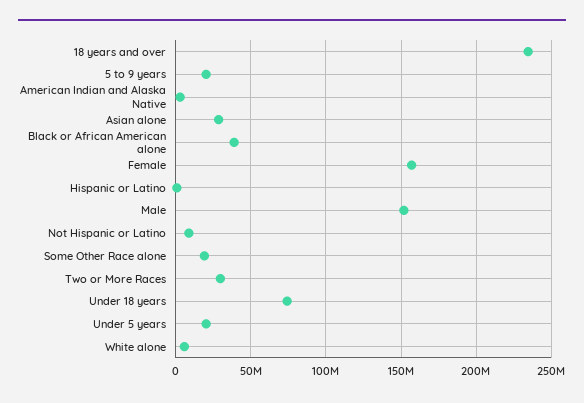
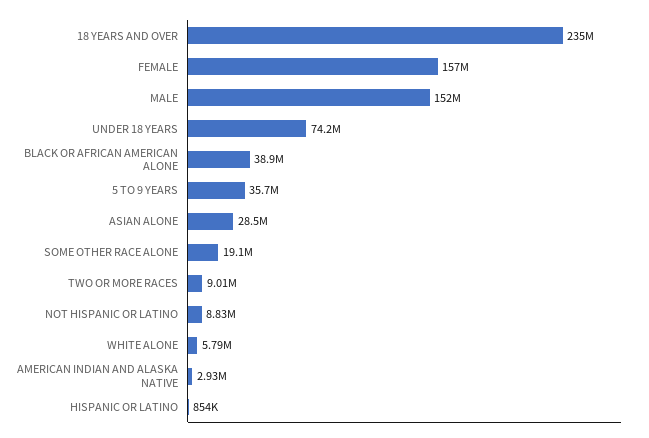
5 to 9 years: 20000000 -> 35700000
Two or More Races: 30000000 -> 9010000
Under 5 years: 20000000 -> none

